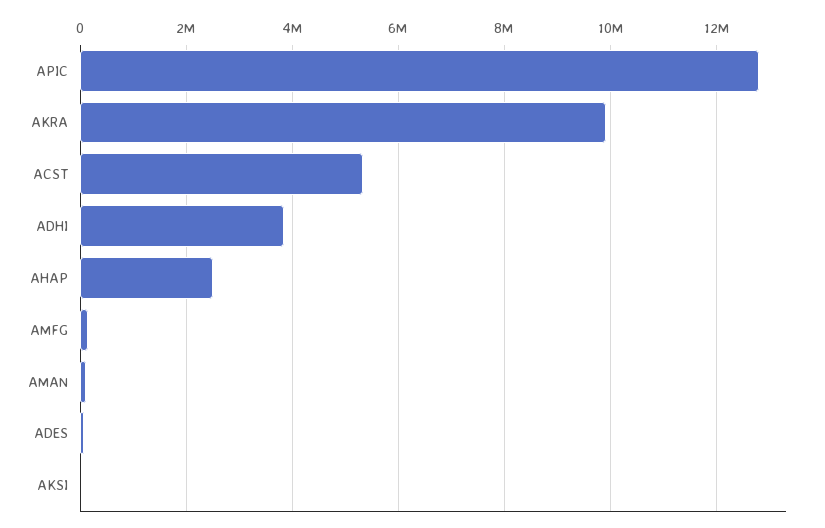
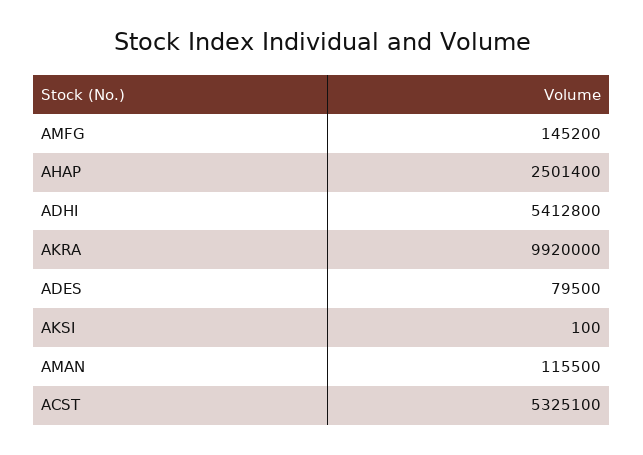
APIC: 12800000 -> none
ADHI: 3800000 -> 5412800

